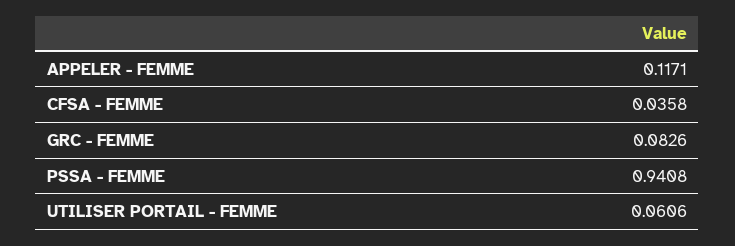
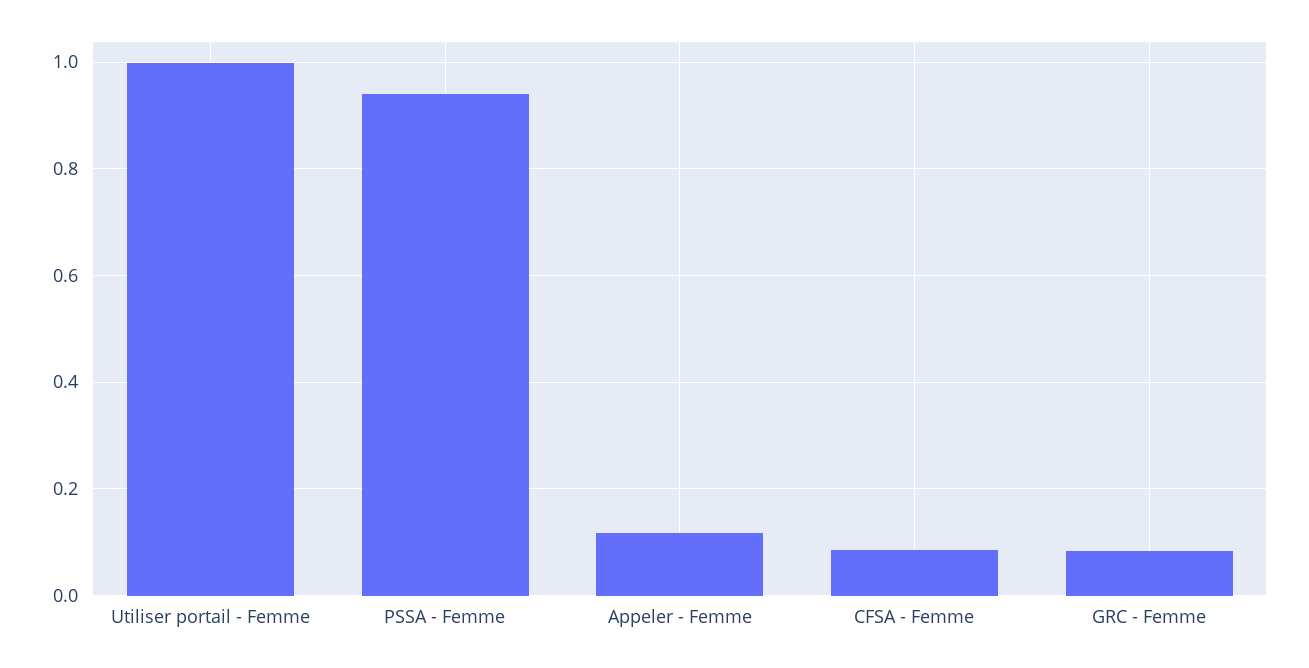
CFSA - FEMME: 0.0358 -> 0.08
UTILISER PORTAIL - FEMME: 0.0606 -> 1

